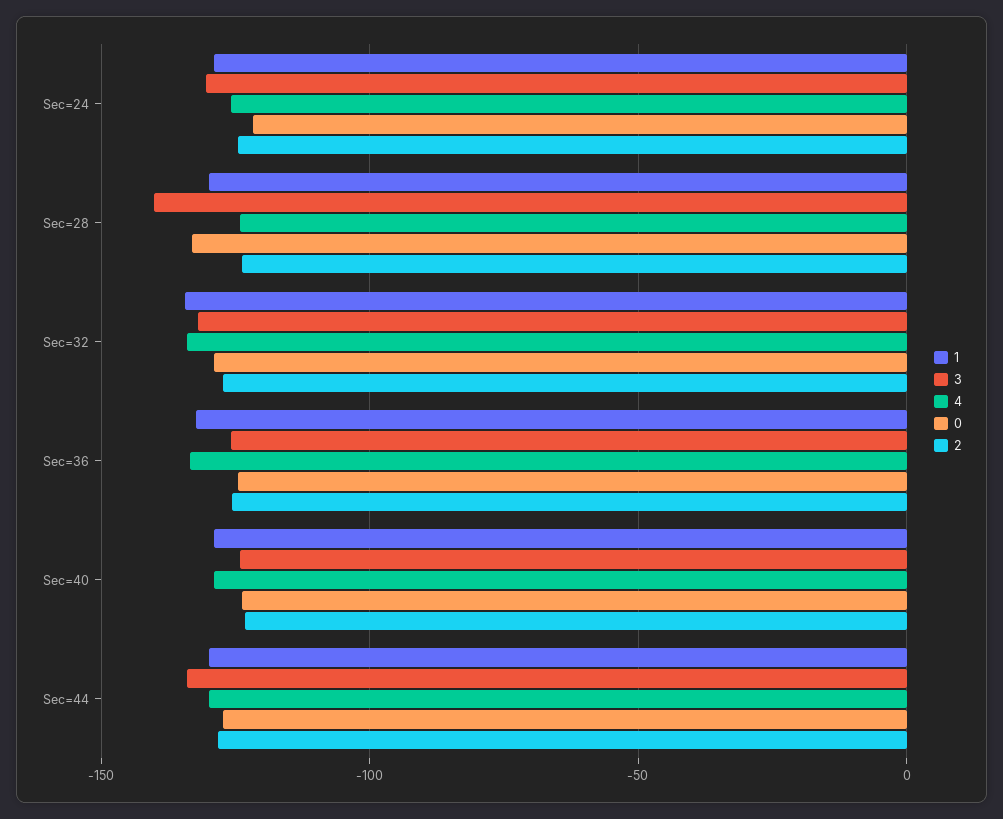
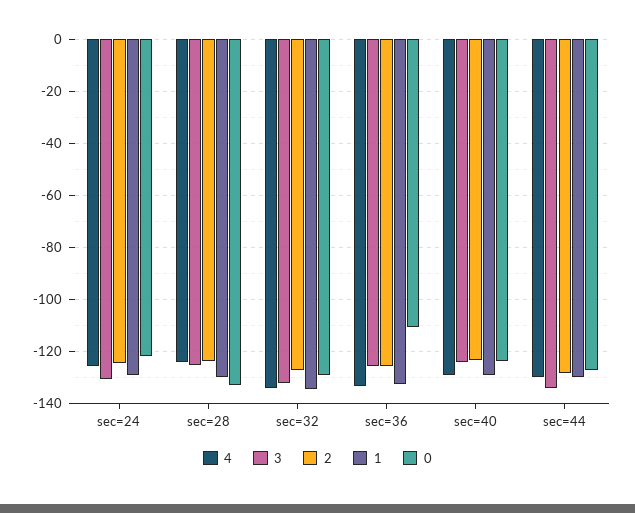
3, Sec=28: -140 -> -125
0, Sec=36: -125 -> -110

